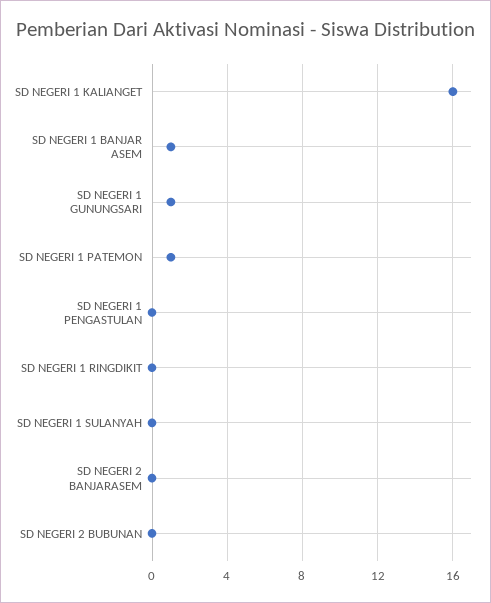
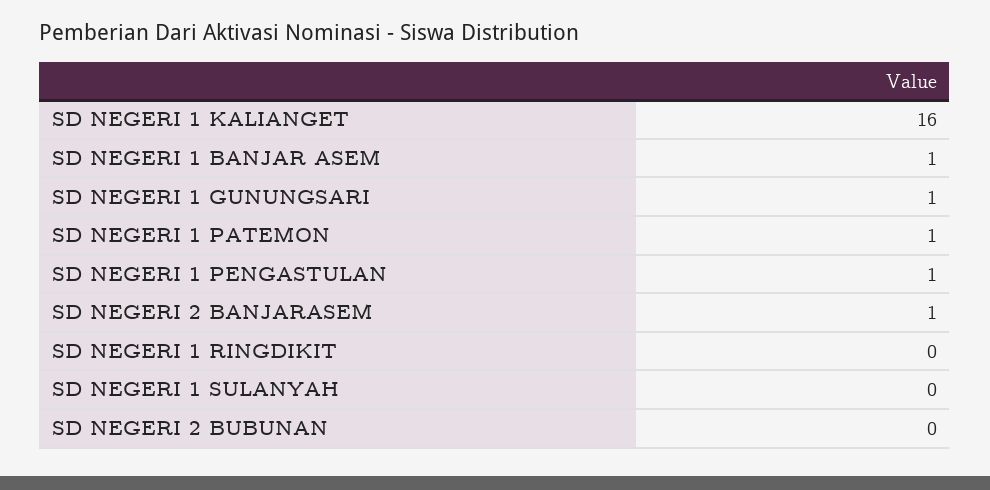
SD NEGERI 1 PENGASTULAN: 0 -> 1
SD NEGERI 2 BANJARASEM: 0 -> 1

